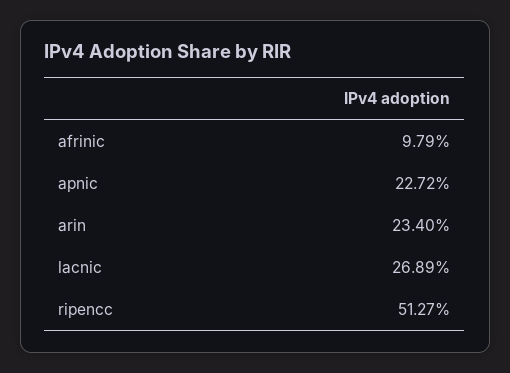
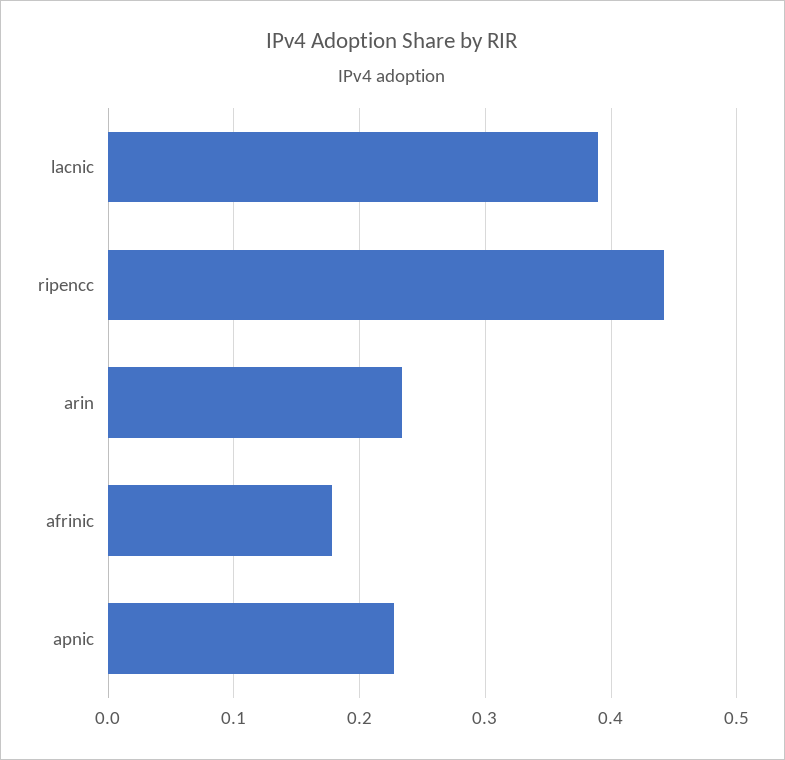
afrinic: 0.0979 -> 0.18
lacnic: 0.2689 -> 0.39
ripencc: 0.5127 -> 0.44

